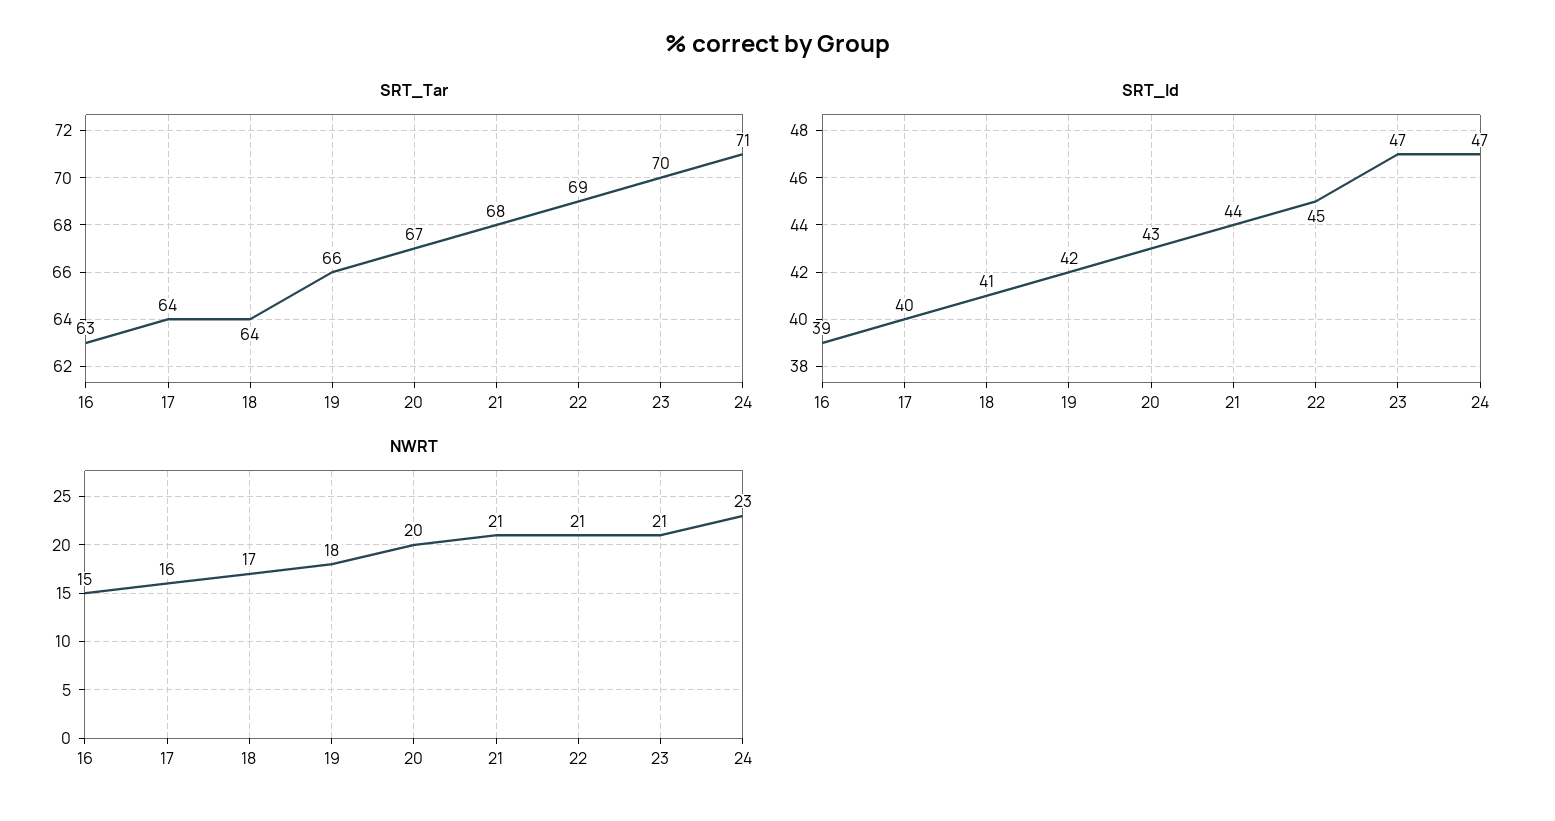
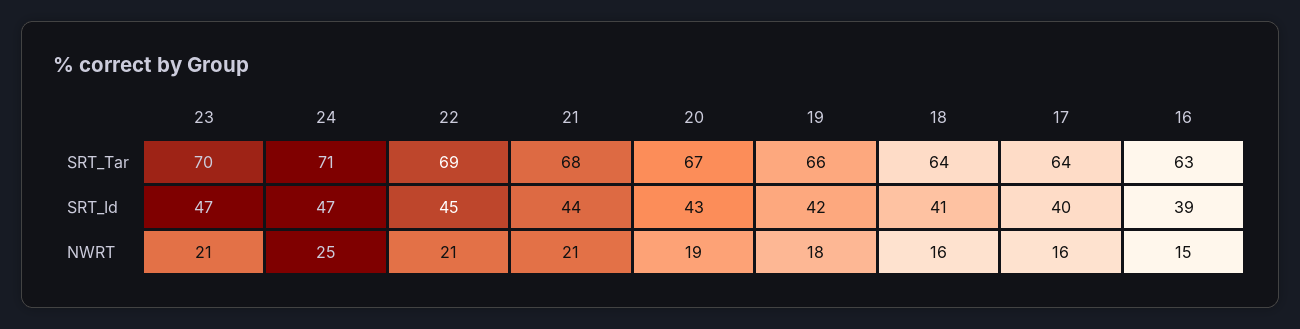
NWRT, 18: 17 -> 16
NWRT, 20: 20 -> 19
NWRT, 24: 23 -> 25

